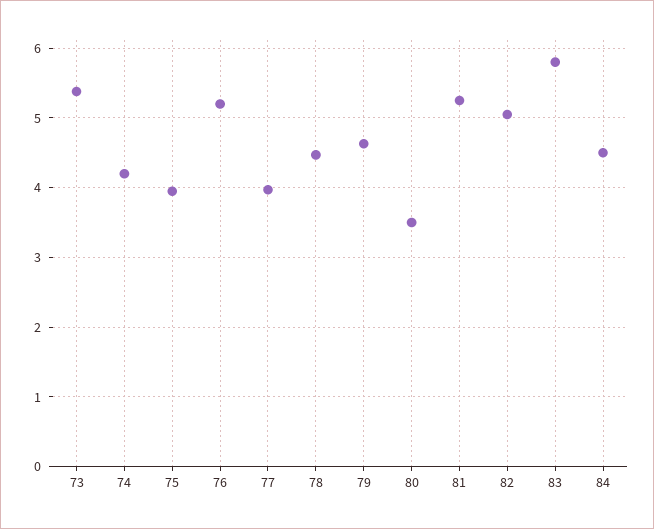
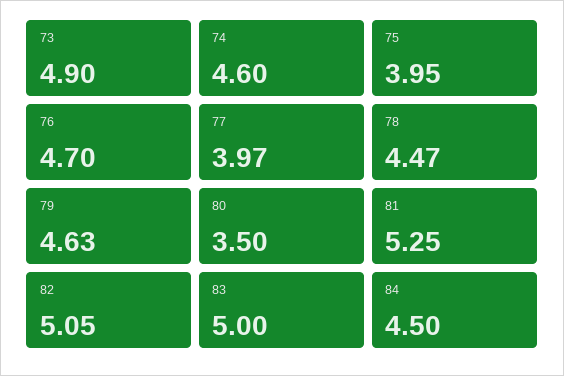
73: 5.4 -> 4.9
74: 4.2 -> 4.6
76: 5.2 -> 4.7
83: 5.8 -> 5

